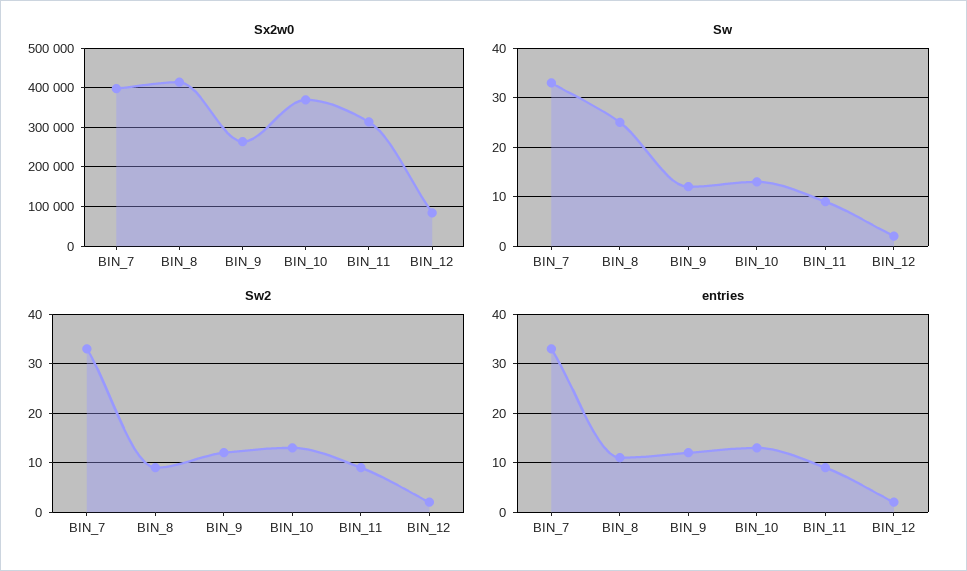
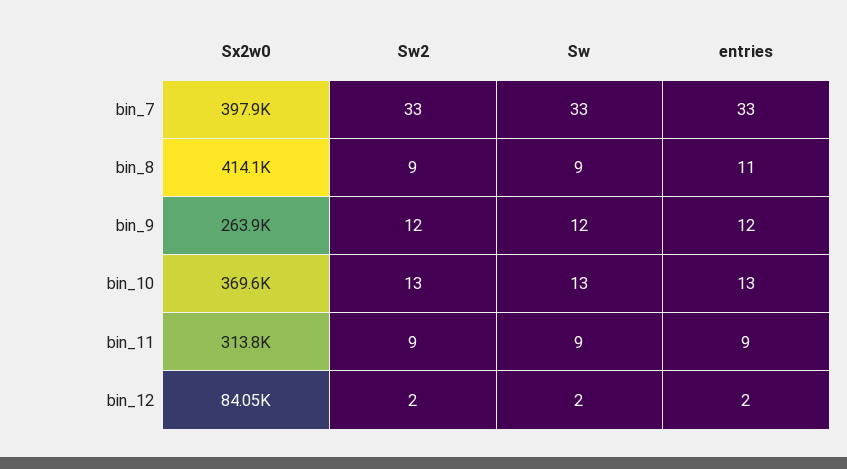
Sw, BIN_8: 25 -> 9

